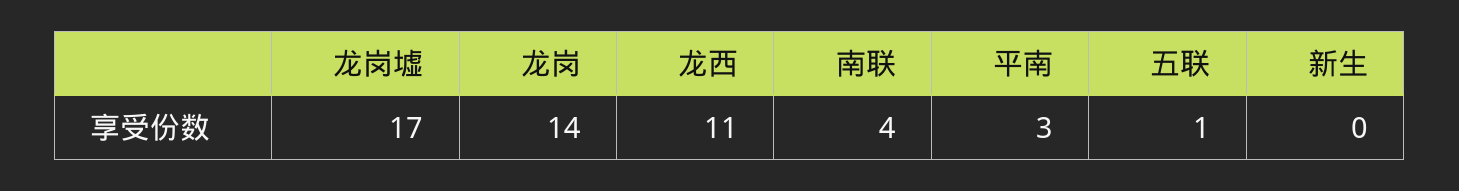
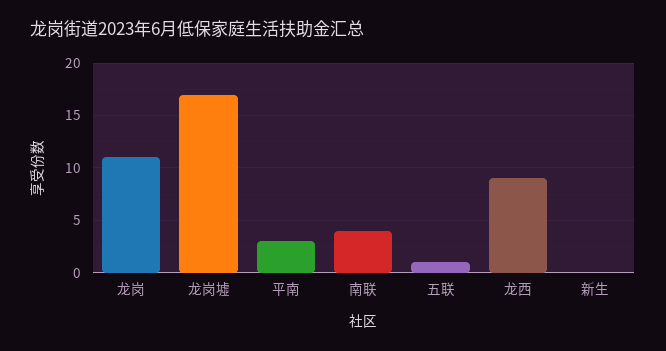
龙岗: 14 -> 11
龙西: 11 -> 9

